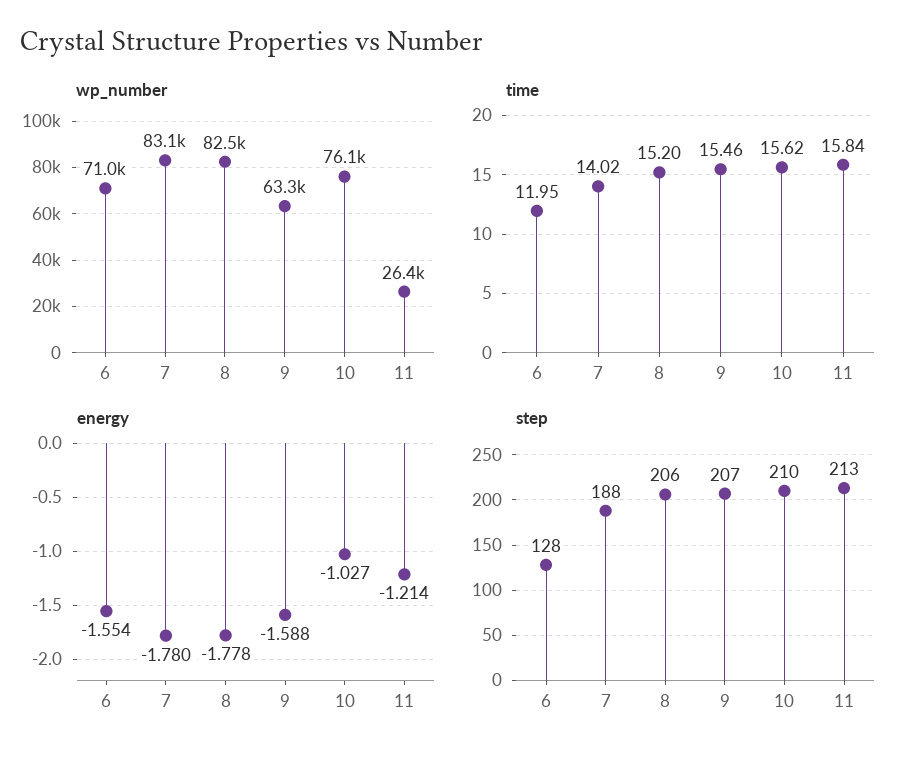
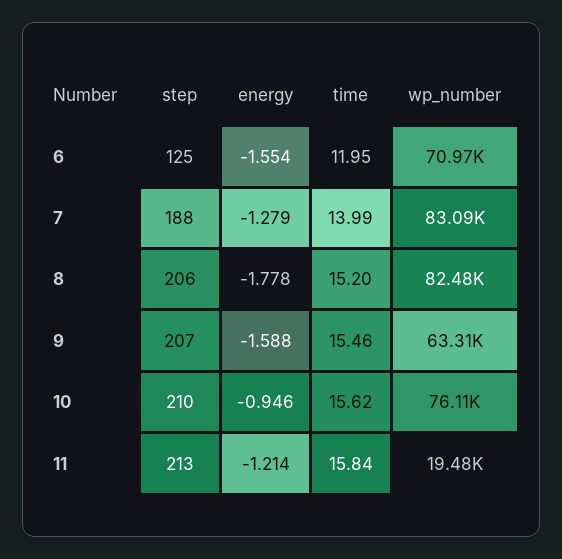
wp_number, 11: 26400 -> 19480
time, 7: 14.02 -> 13.99
energy, 7: -1.78 -> -1.279
energy, 10: -1.027 -> -0.946
step, 6: 128 -> 125

